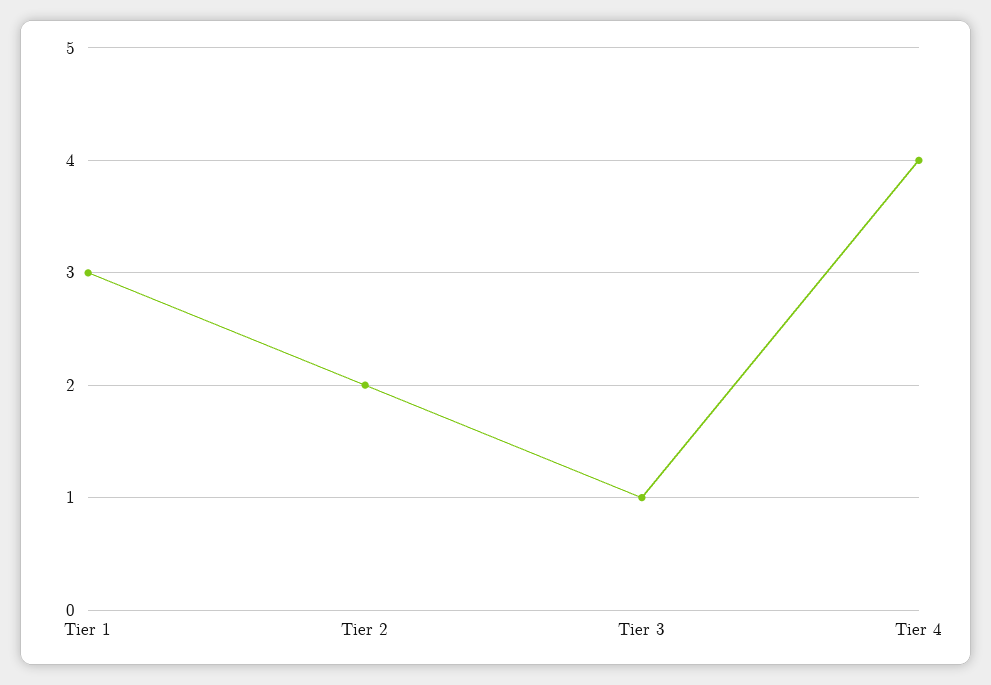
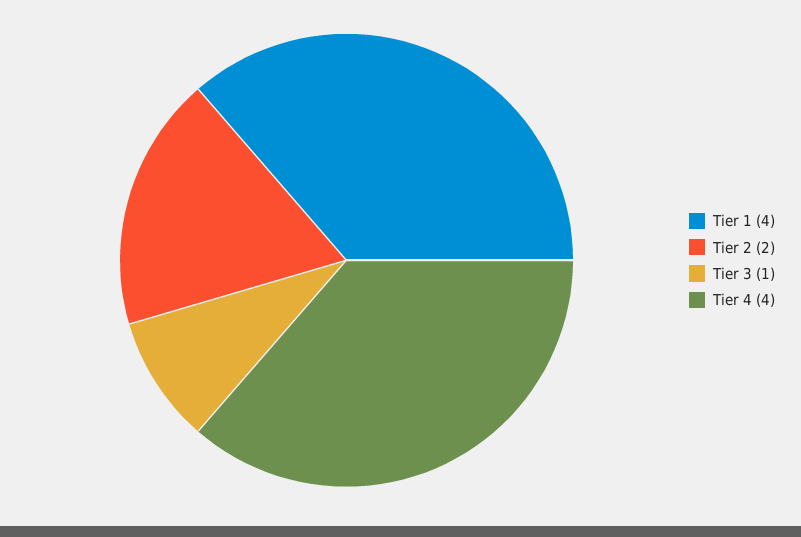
Tier 1: 3 -> 4

